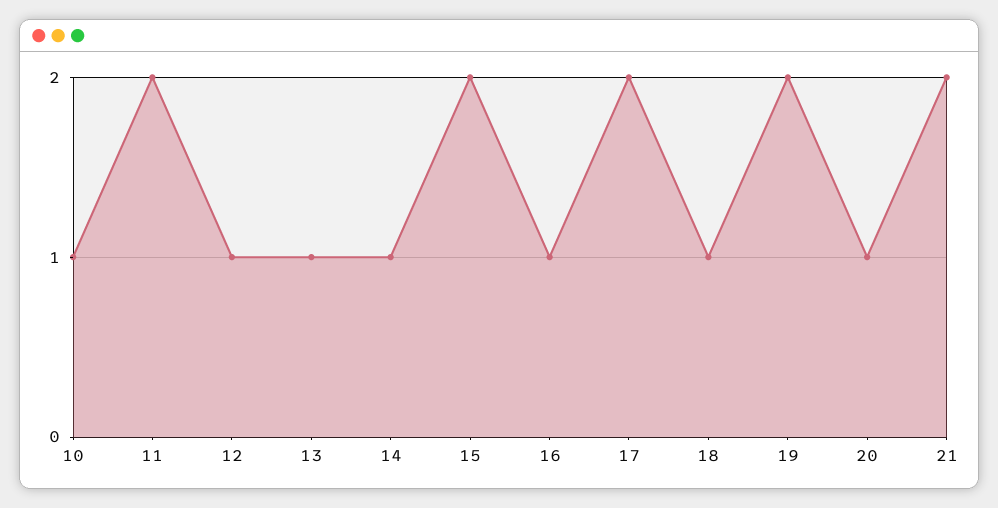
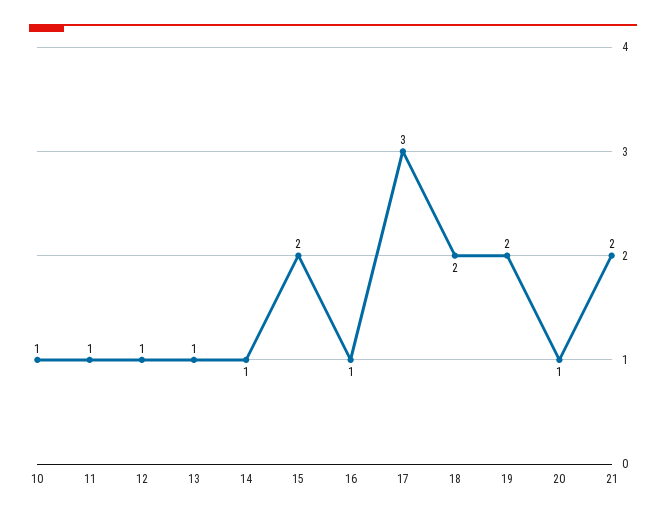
11: 2 -> 1
17: 2 -> 3
18: 1 -> 2

